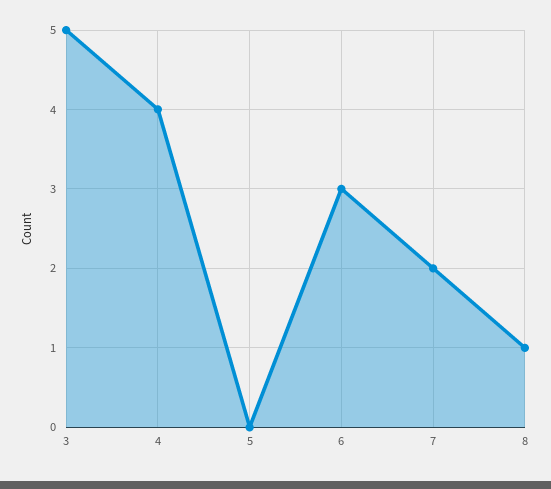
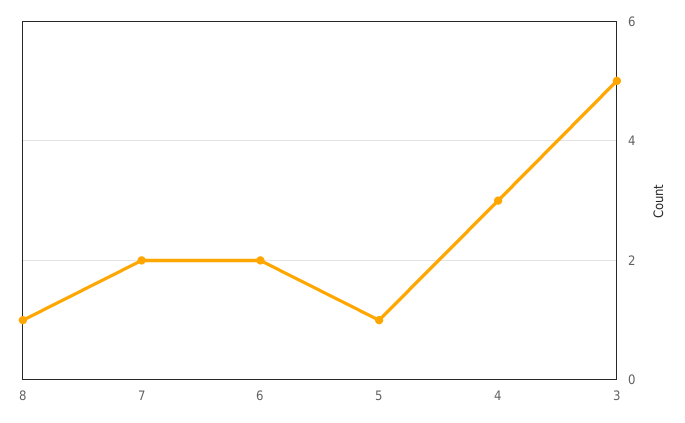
4: 4 -> 3
5: 0 -> 1
6: 3 -> 2

